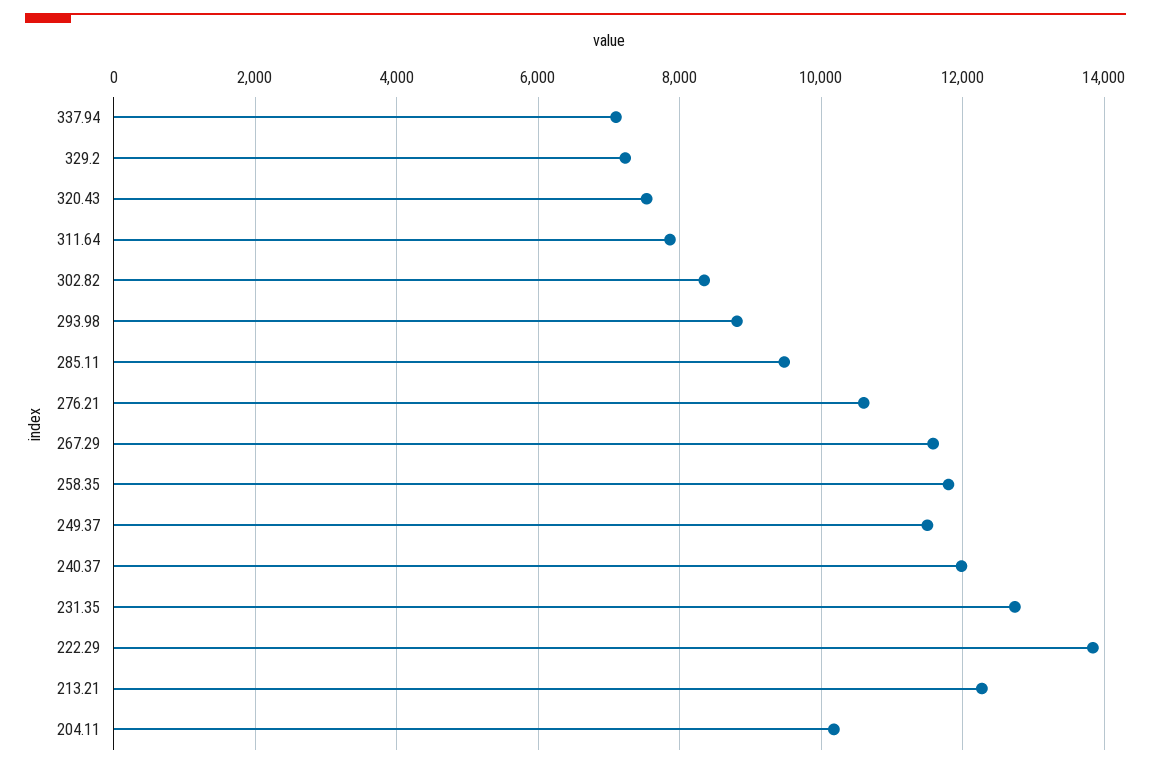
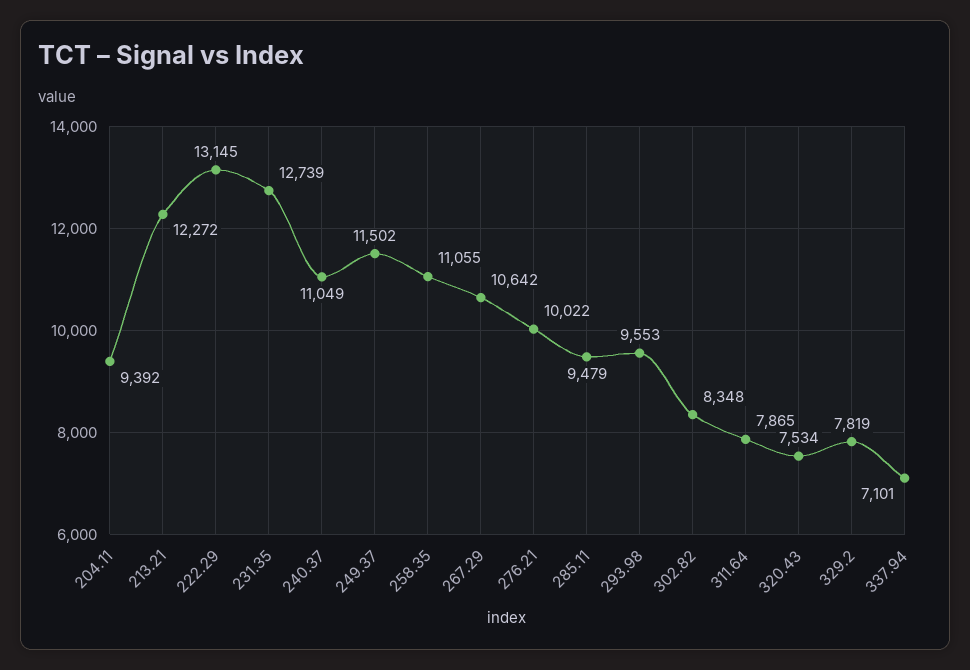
329.2: 7200 -> 7819
293.98: 8800 -> 9553
276.21: 10600 -> 10022
267.29: 11600 -> 10642
258.35: 11800 -> 11055
240.37: 12000 -> 11049
222.29: 13800 -> 13145
204.11: 10200 -> 9392

